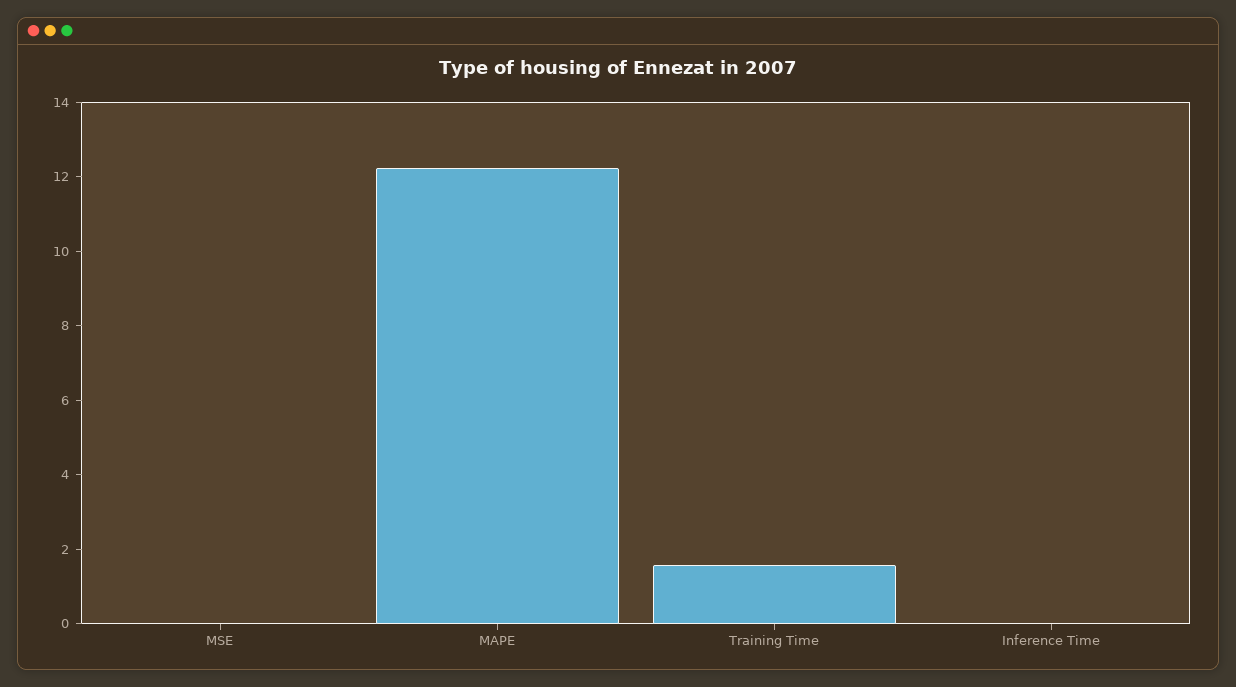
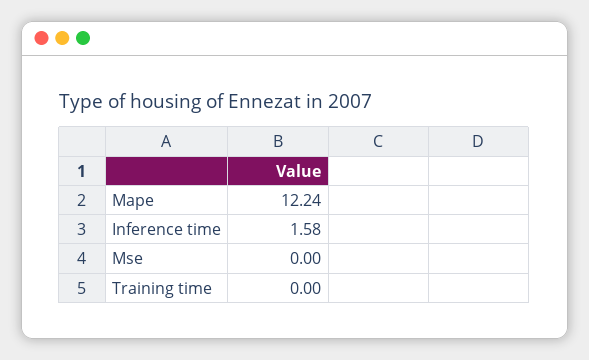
Training Time: 1.5 -> 0
Inference Time: 0 -> 1.58

